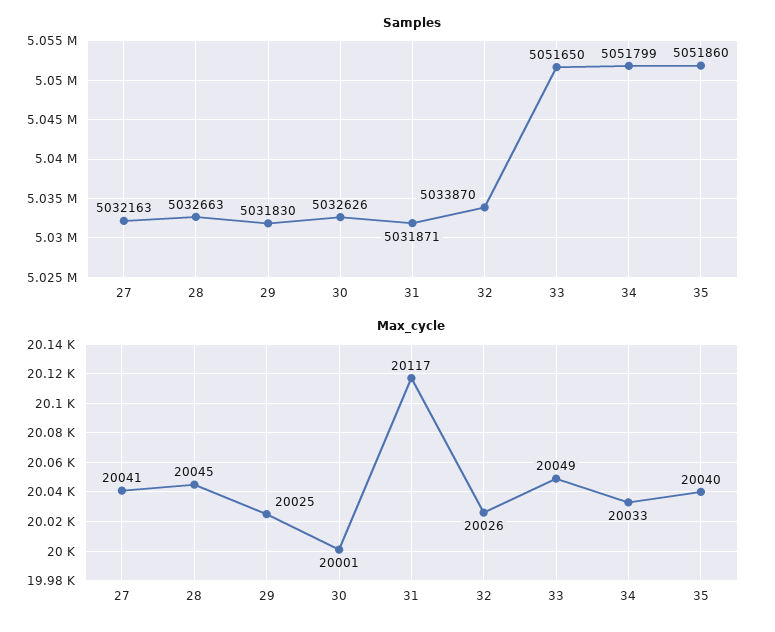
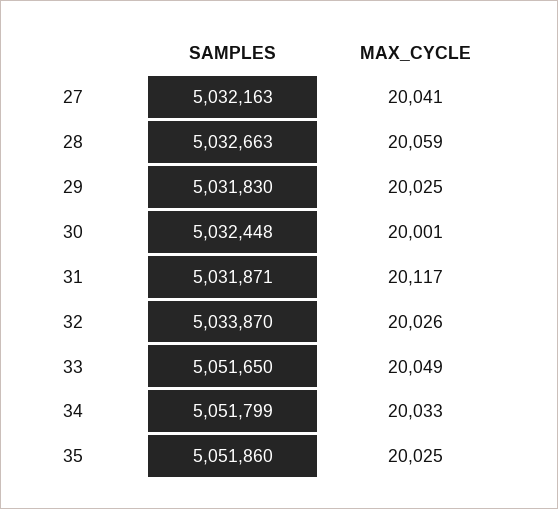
Samples, 30: 5032626 -> 5032448
Max_cycle, 28: 20045 -> 20059
Max_cycle, 35: 20040 -> 20025

